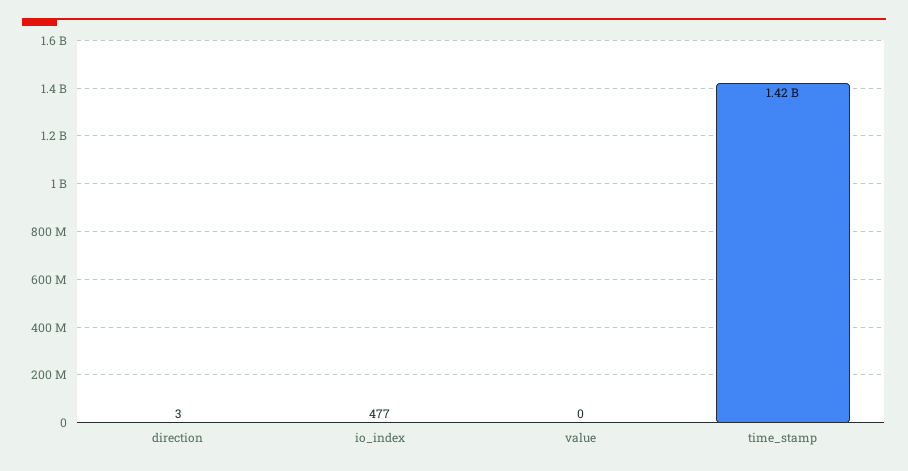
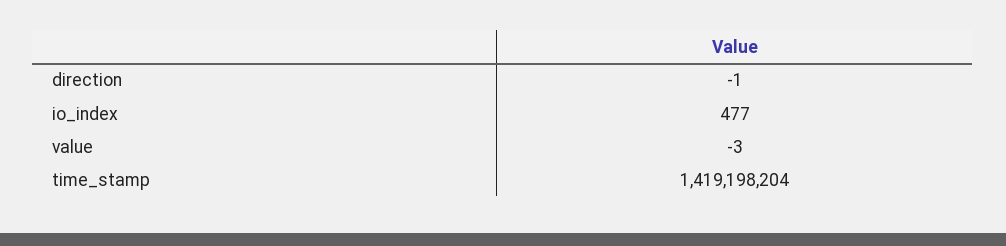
direction: 3 -> -1
value: 0 -> -3

